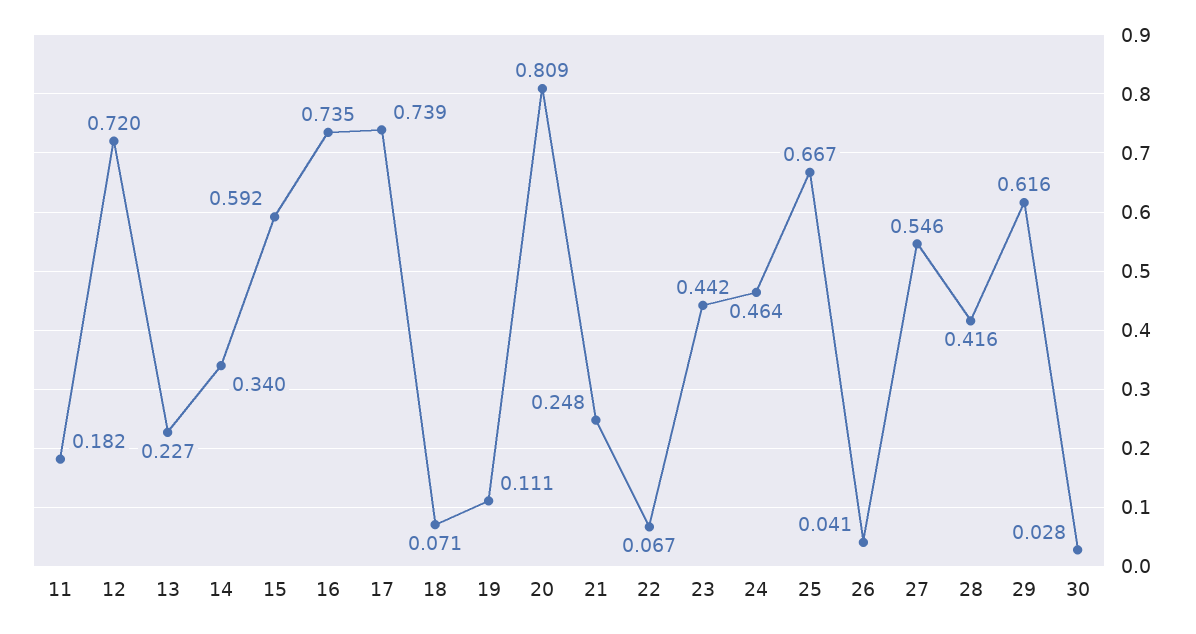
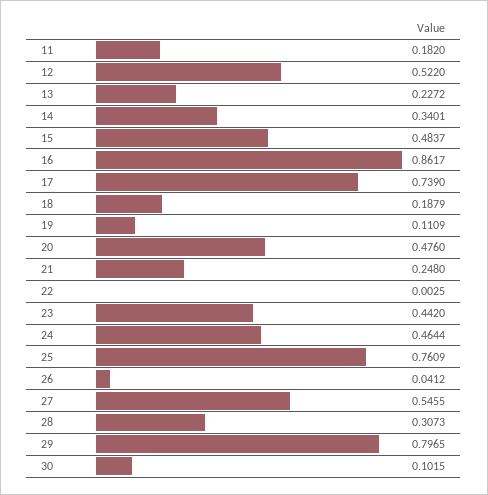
12: 0.72 -> 0.522
15: 0.592 -> 0.4837
16: 0.735 -> 0.8617
18: 0.071 -> 0.1879
20: 0.809 -> 0.476
22: 0.067 -> 0.0025
25: 0.667 -> 0.7609
28: 0.416 -> 0.3073
29: 0.616 -> 0.7965
30: 0.028 -> 0.1015

